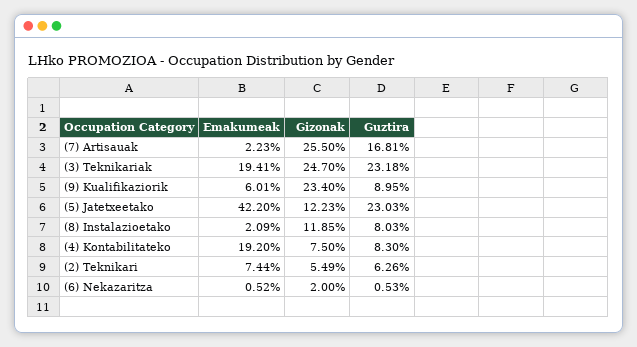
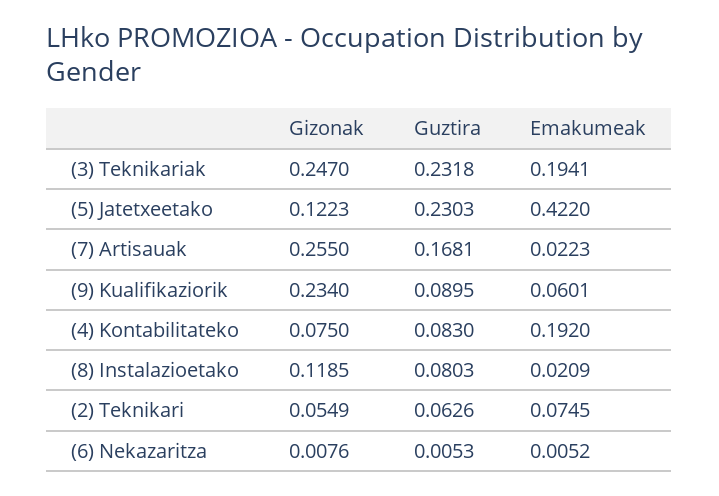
Emakumeak, (2) Teknikari: 0.0744 -> 0.0745
Gizonak, (6) Nekazaritza: 0.02 -> 0.0076

